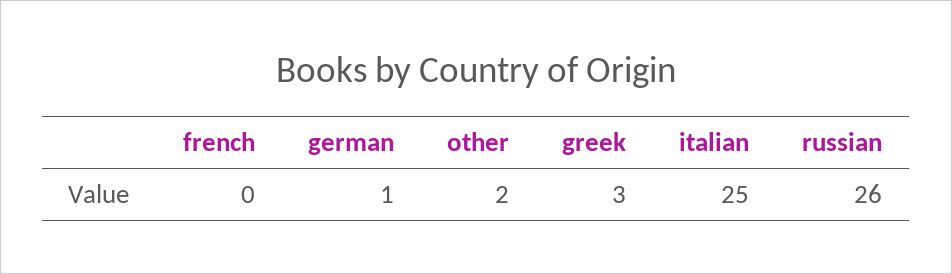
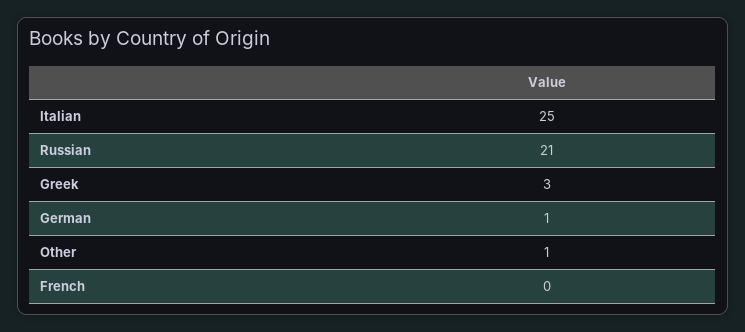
other: 2 -> 1
russian: 26 -> 21

